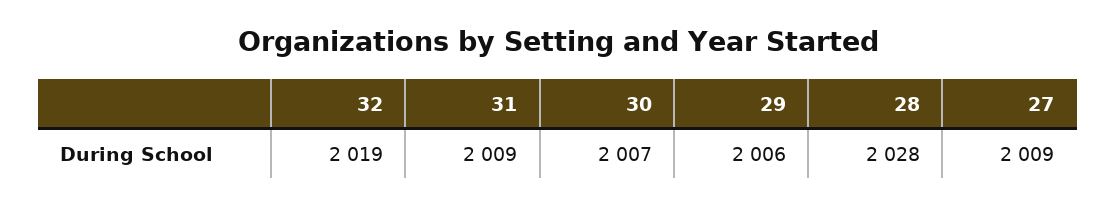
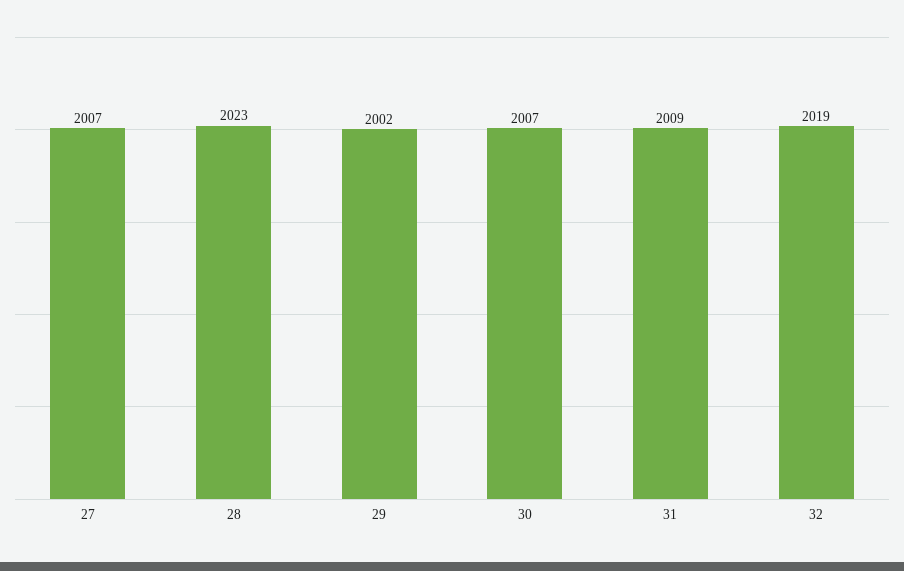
29: 2006 -> 2002
28: 2028 -> 2023
27: 2009 -> 2007

